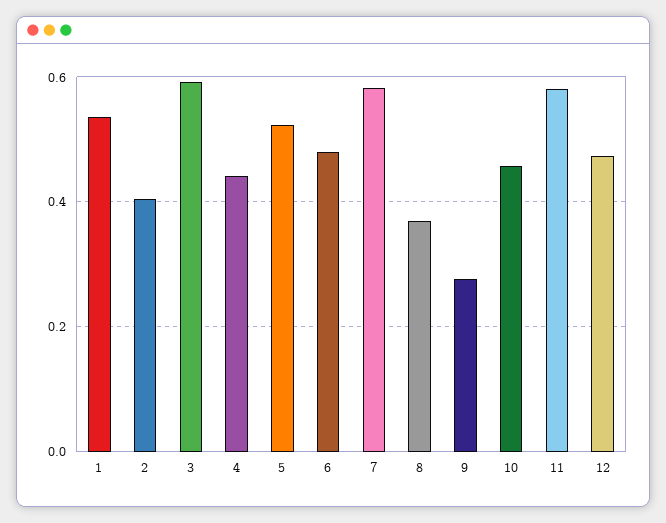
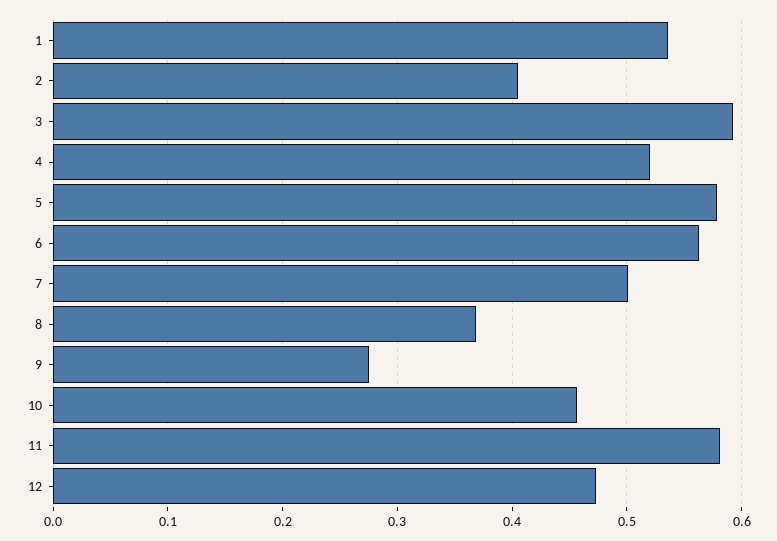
4: 0.44 -> 0.52
5: 0.52 -> 0.58
6: 0.48 -> 0.56
7: 0.58 -> 0.5

